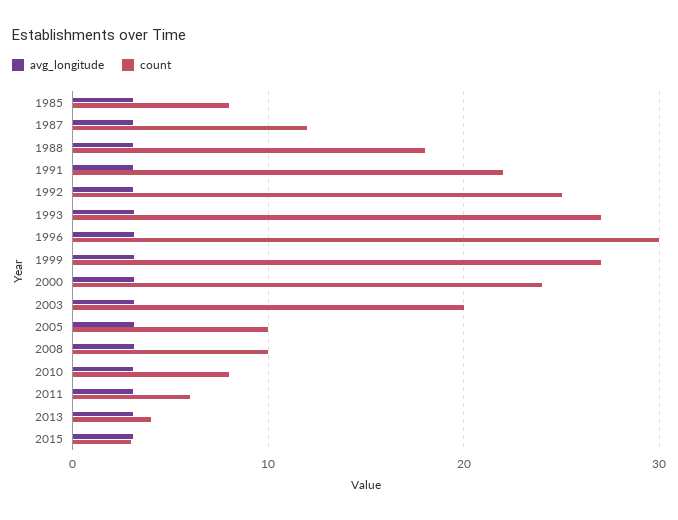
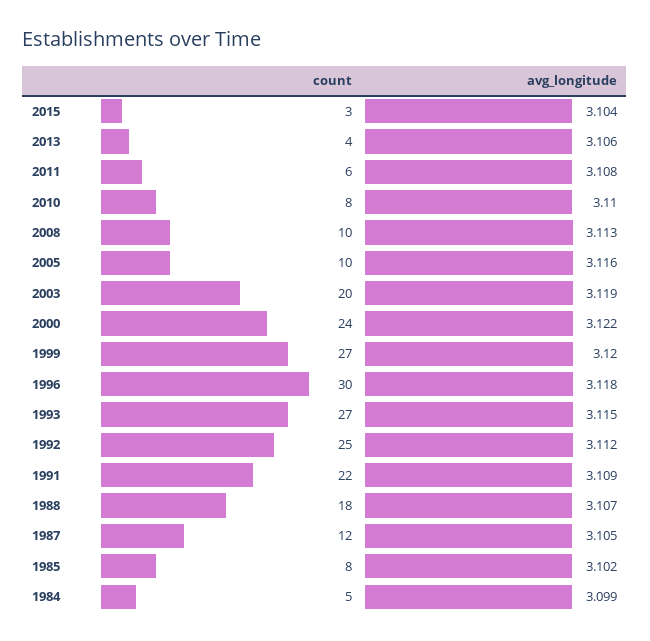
count, 1984: none -> 5
avg_longitude, 1984: none -> 3.099

